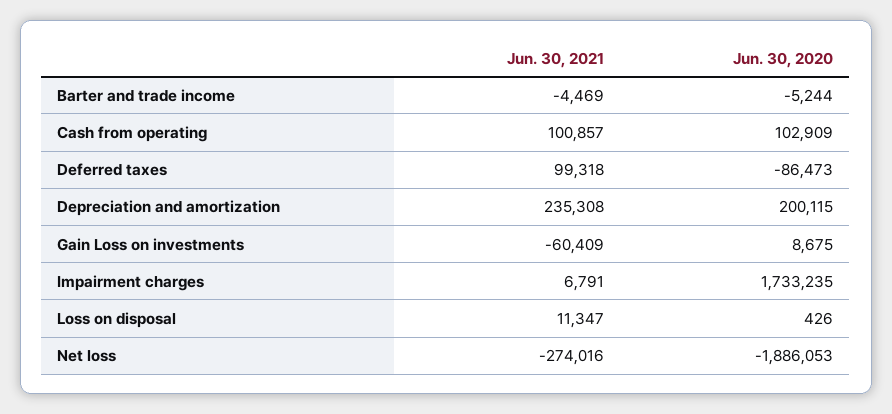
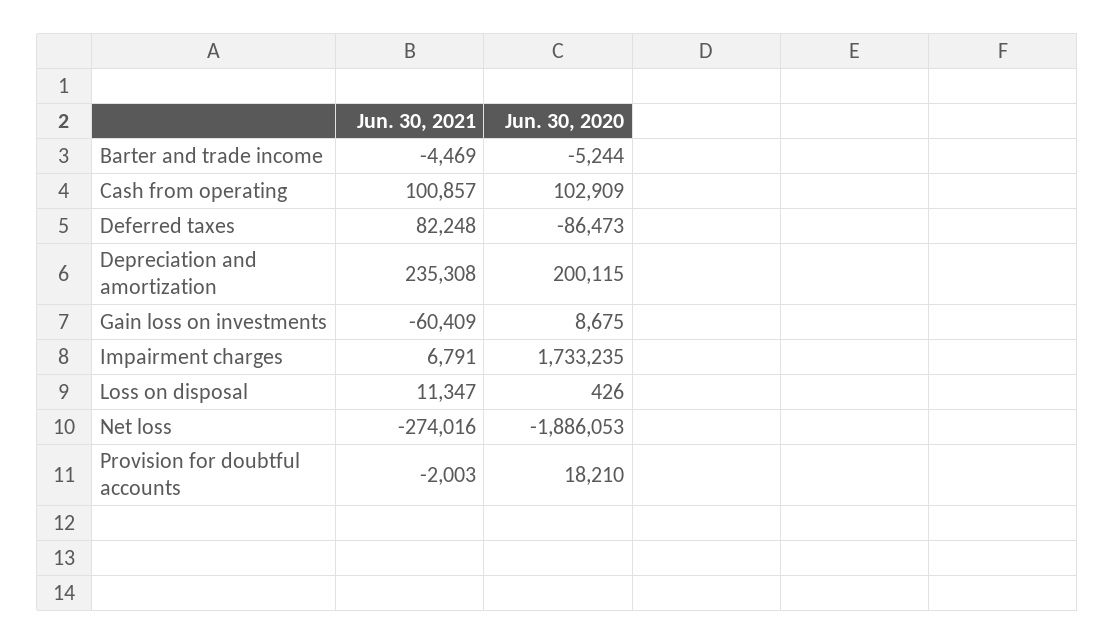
Jun. 30, 2021, Deferred taxes: 99318 -> 82248
Jun. 30, 2021, Provision for doubtful accounts: none -> -2003
Jun. 30, 2020, Provision for doubtful accounts: none -> 18210

